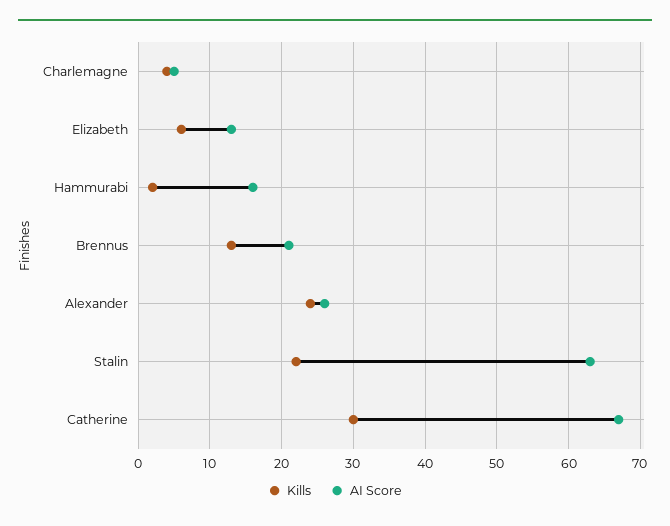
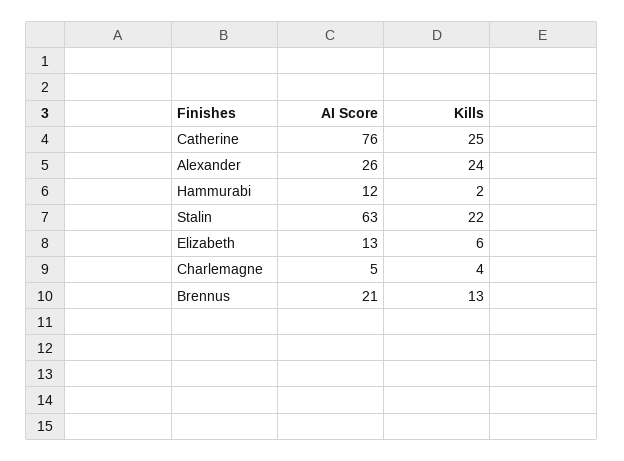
AI Score, Hammurabi: 16 -> 12
Kills, Catherine: 30 -> 25
AI Score, Catherine: 67 -> 76

